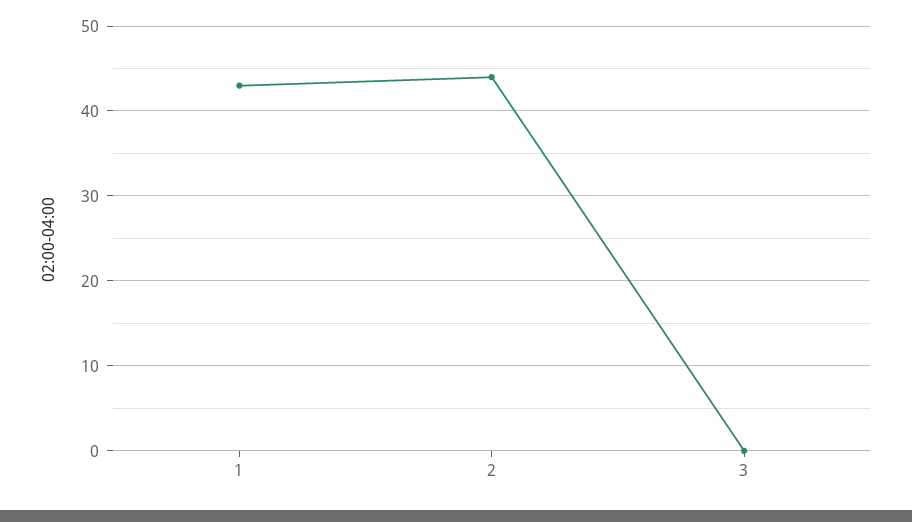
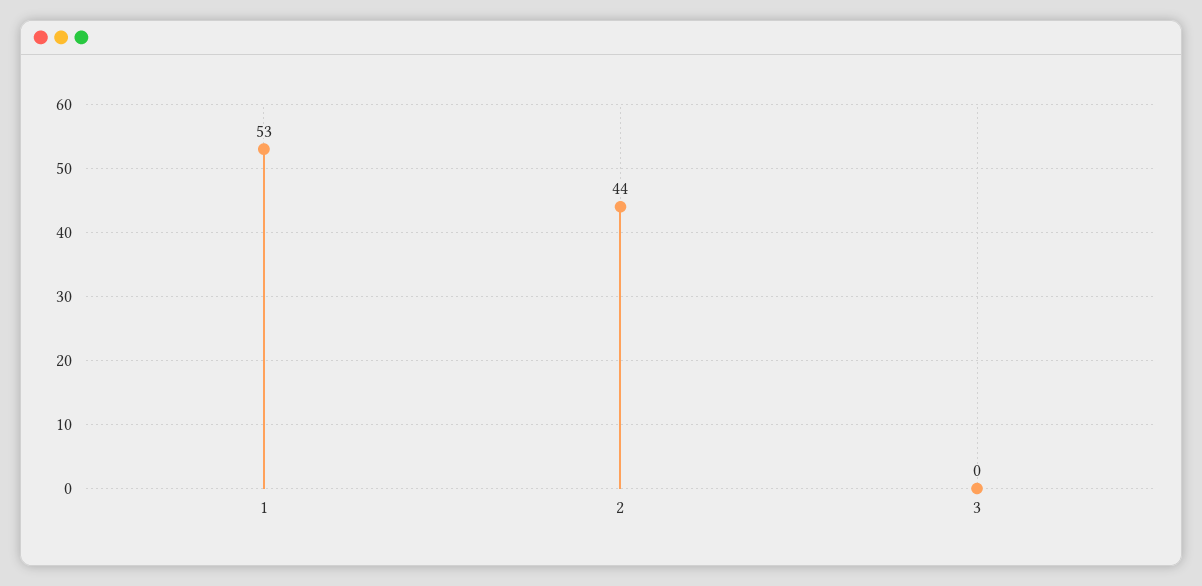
1: 43 -> 53

